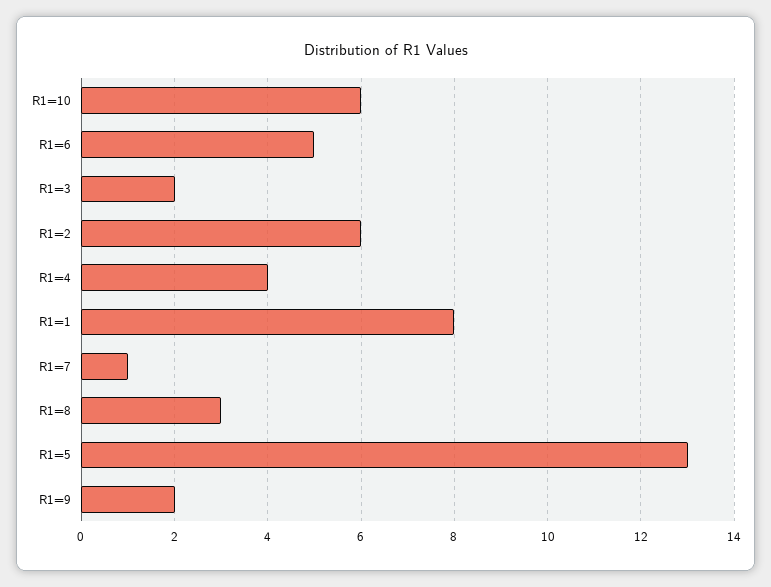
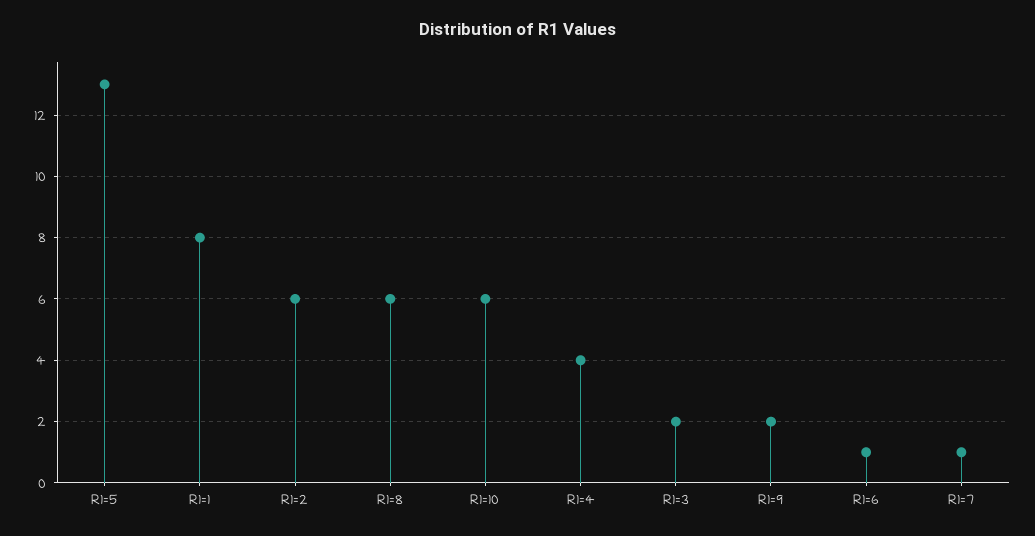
R1=6: 5 -> 1
R1=8: 3 -> 6

